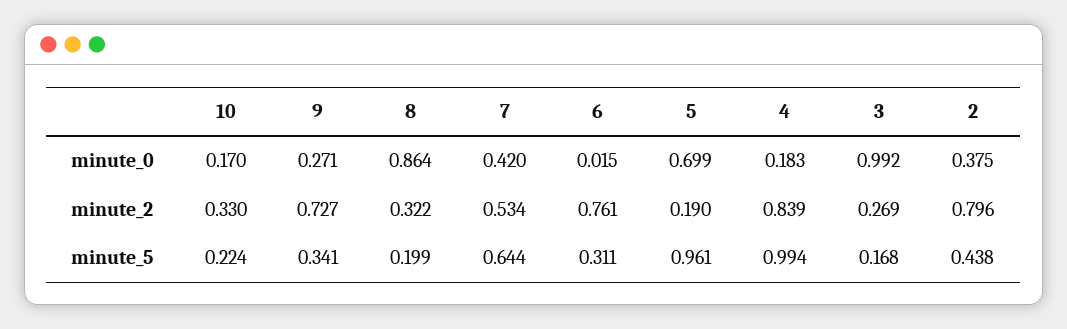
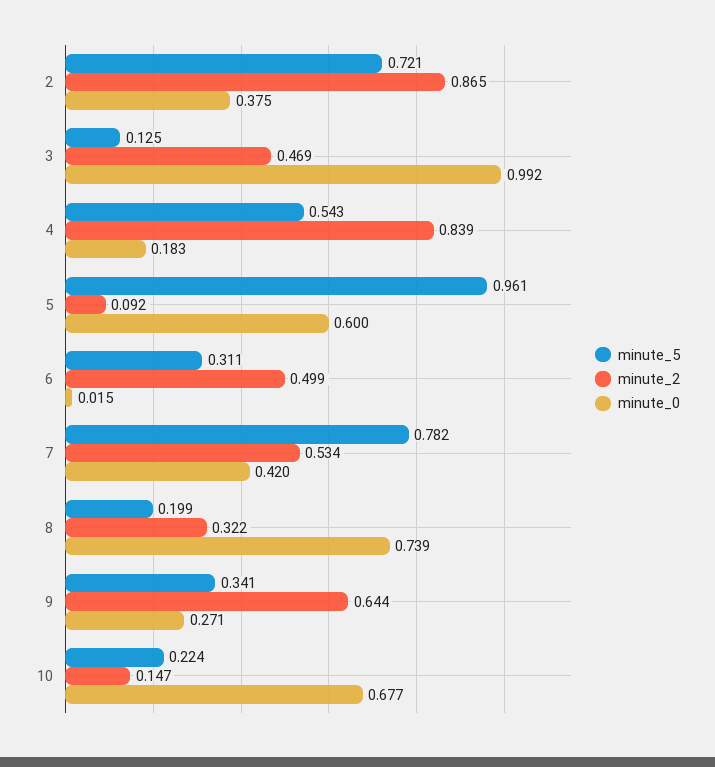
minute_0, 10: 0.17 -> 0.677
minute_0, 8: 0.864 -> 0.739
minute_0, 5: 0.699 -> 0.6
minute_2, 10: 0.33 -> 0.147
minute_2, 9: 0.727 -> 0.644
minute_2, 6: 0.761 -> 0.499
minute_2, 5: 0.19 -> 0.092
minute_2, 3: 0.269 -> 0.469
minute_2, 2: 0.796 -> 0.865
minute_5, 7: 0.644 -> 0.782
minute_5, 4: 0.994 -> 0.543
minute_5, 3: 0.168 -> 0.125
minute_5, 2: 0.438 -> 0.721

